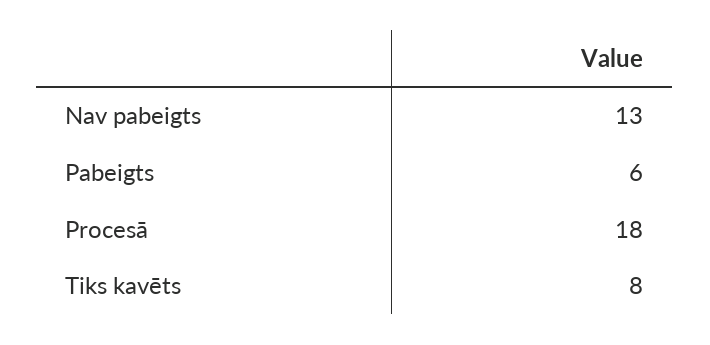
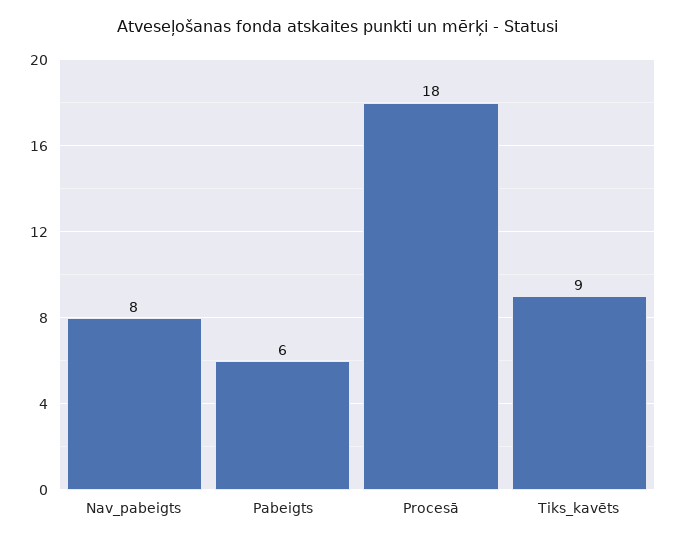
Nav pabeigts: 13 -> 8
Tiks kavēts: 8 -> 9

